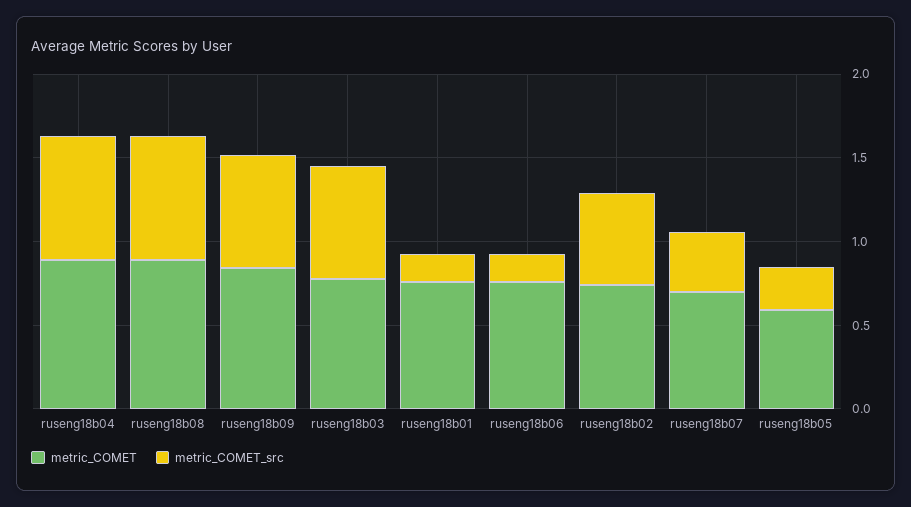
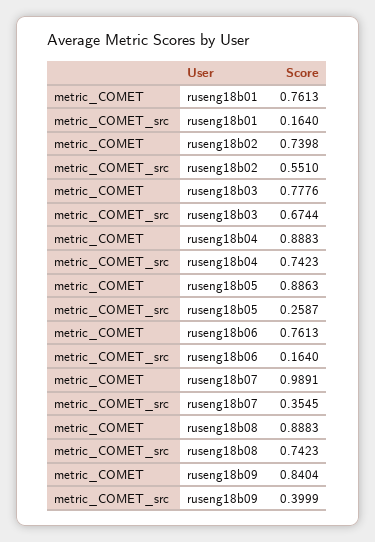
metric_COMET_src, ruseng18b09: 0.7 -> 0.3999
metric_COMET, ruseng18b07: 0.7 -> 0.9891
metric_COMET, ruseng18b05: 0.6 -> 0.8863

